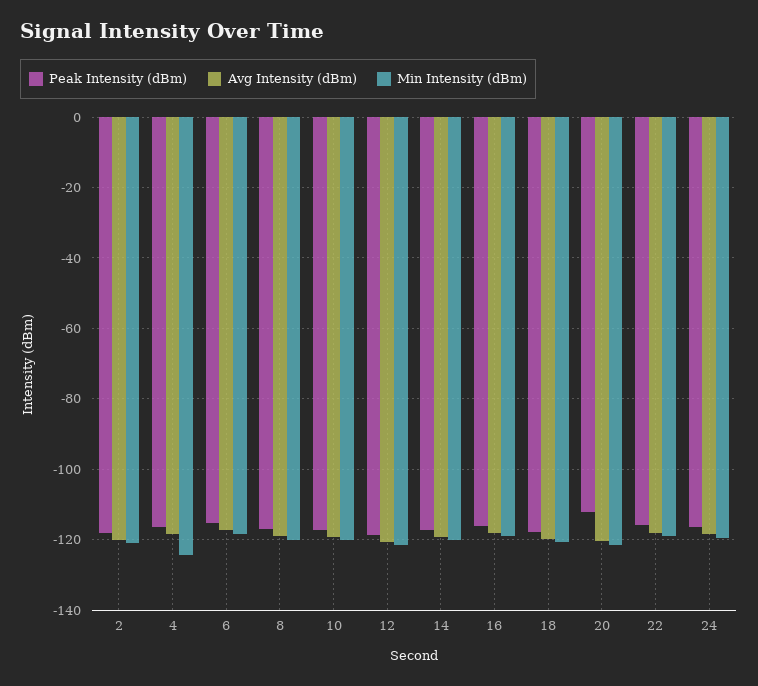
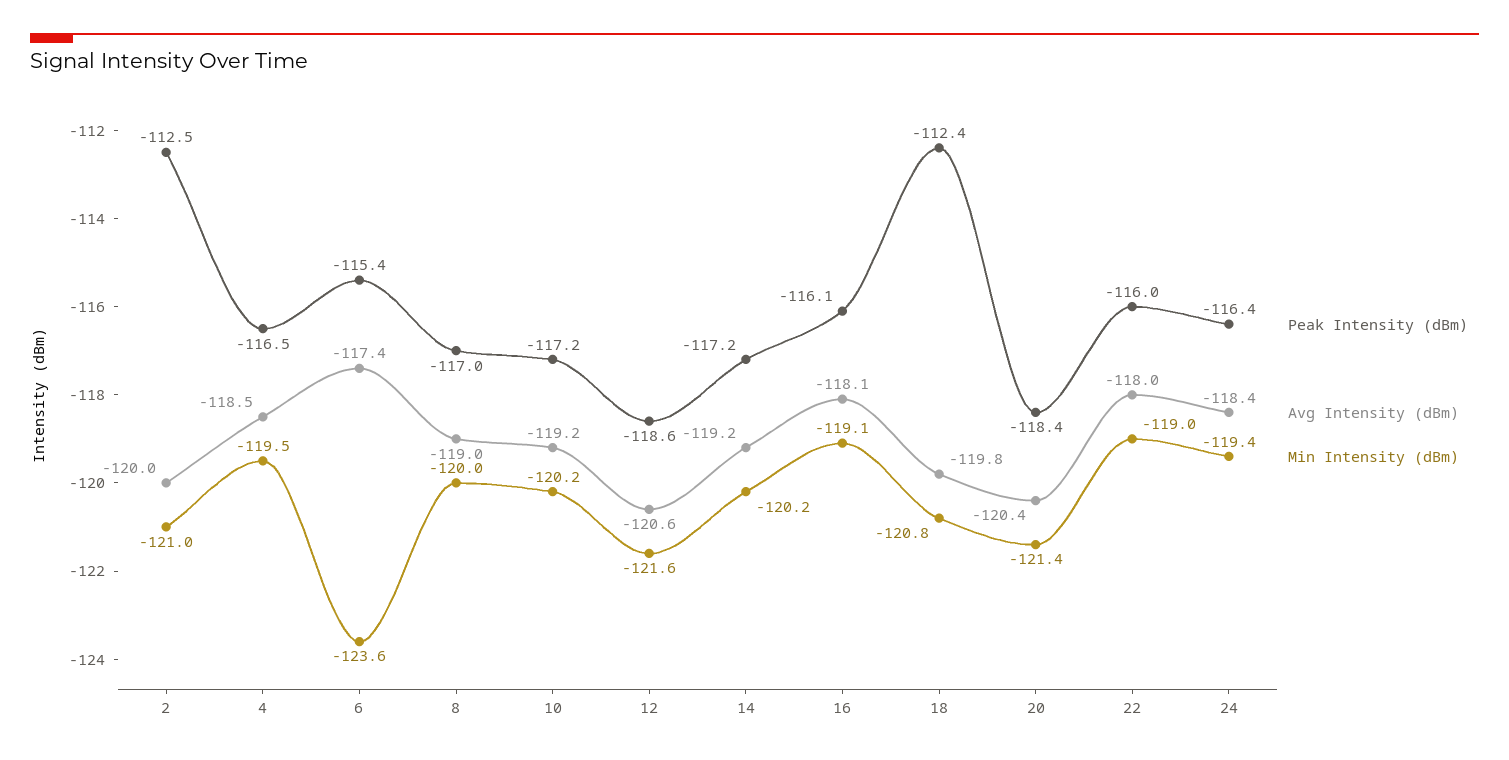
Peak Intensity (dBm), 2: -118 -> -112.5
Min Intensity (dBm), 4: -124 -> -119.5
Min Intensity (dBm), 6: -118 -> -123.6
Peak Intensity (dBm), 18: -118 -> -112.4
Peak Intensity (dBm), 20: -112 -> -118.4

